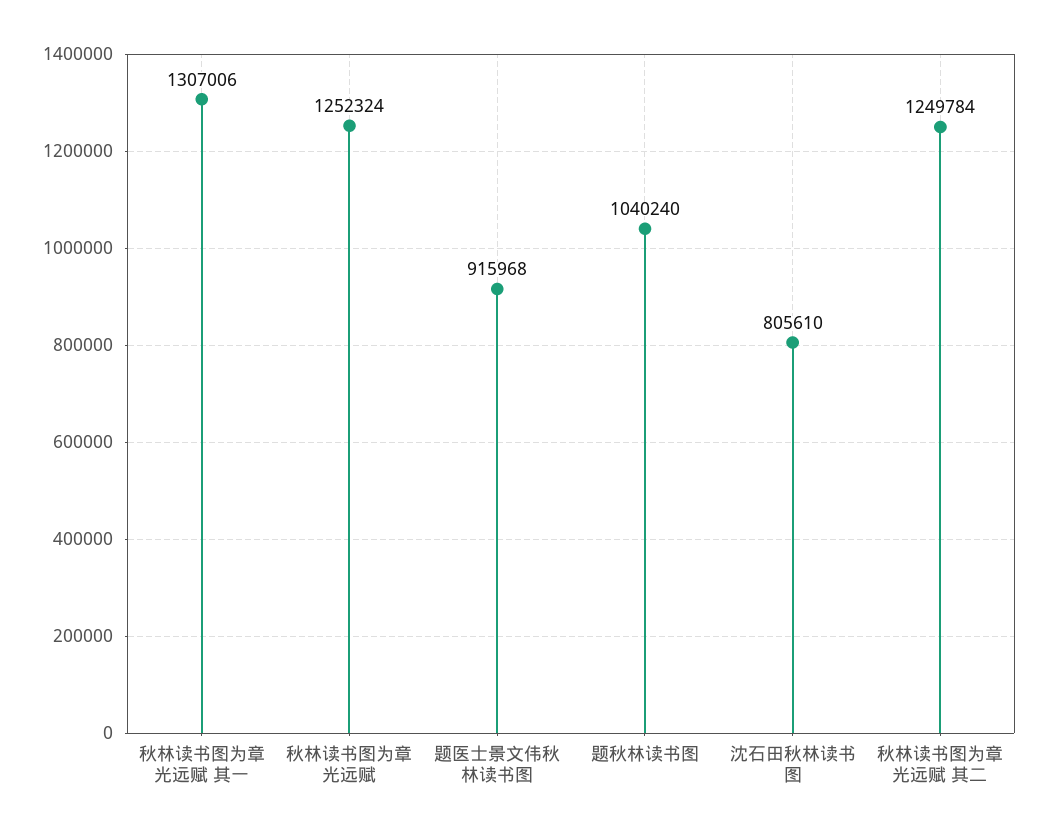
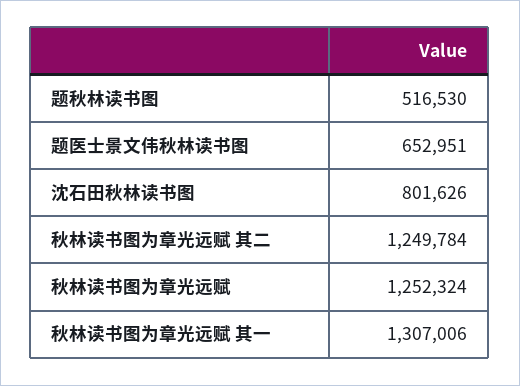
题医士景文伟秋林读书图: 915968 -> 652951
题秋林读书图: 1040240 -> 516530
沈石田秋林读书图: 805610 -> 801626

